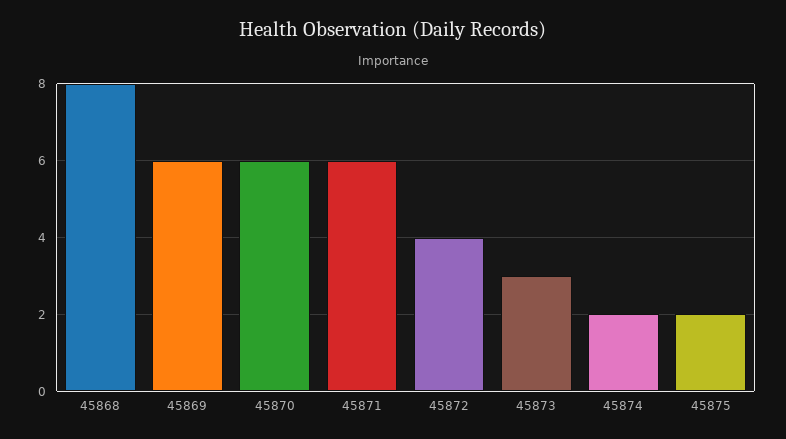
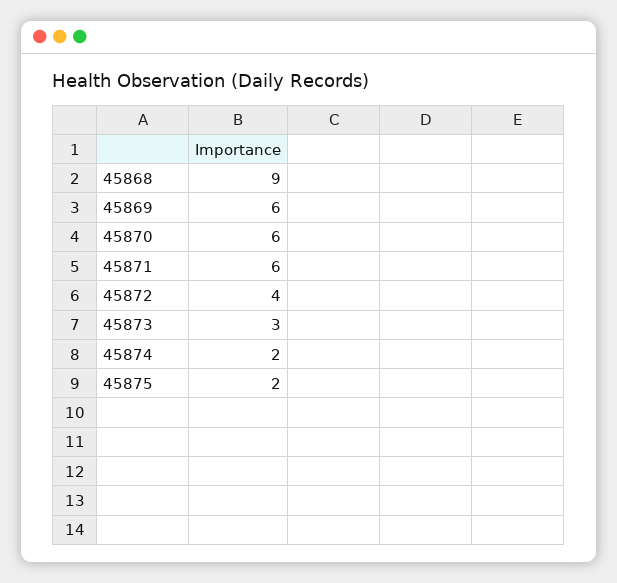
45868: 8 -> 9

